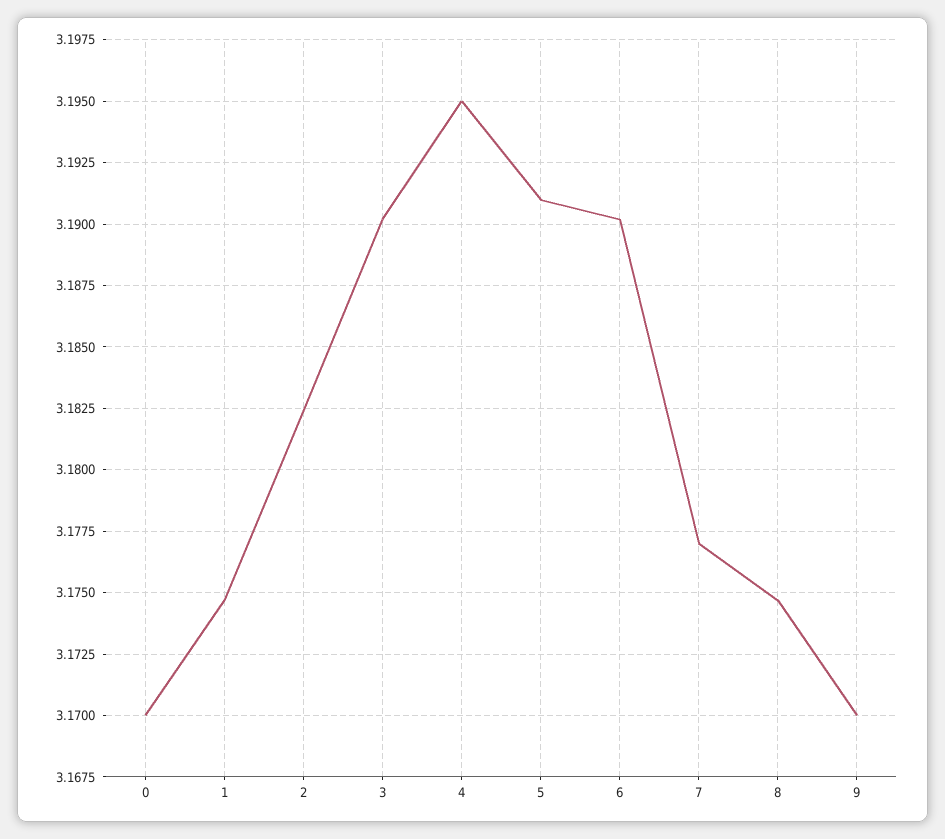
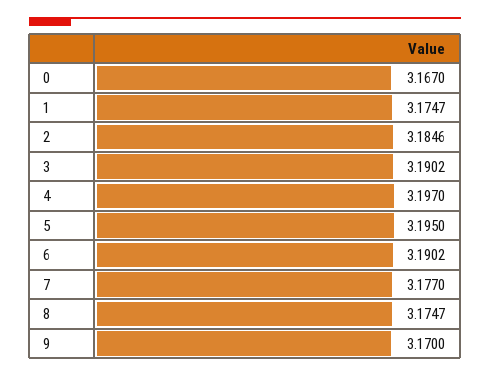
0: 3.17 -> 3.167
2: 3.1825 -> 3.1846
4: 3.195 -> 3.197
5: 3.191 -> 3.195

